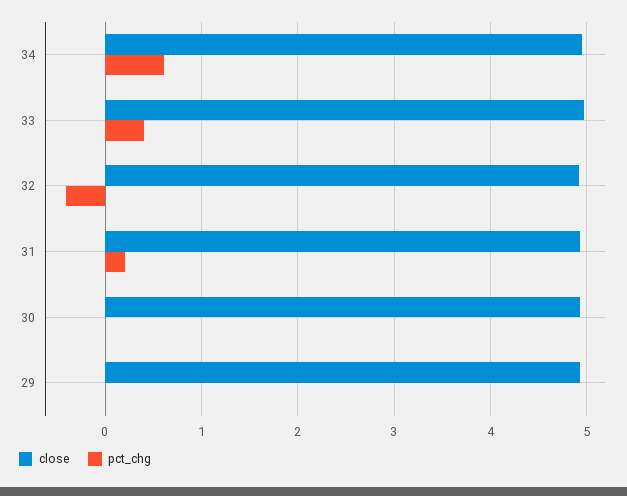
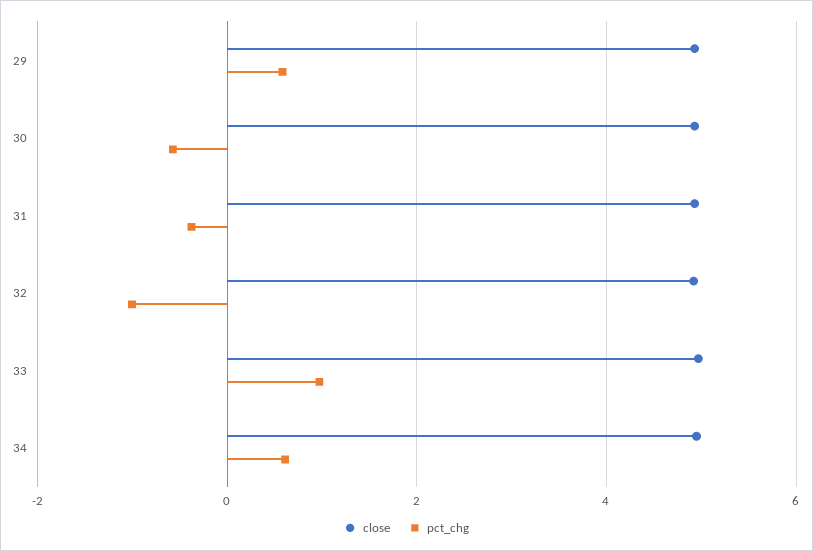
pct_chg, 33: 0.4 -> 1
pct_chg, 32: -0.4 -> -1
pct_chg, 31: 0.2 -> -0.4
pct_chg, 30: 0 -> -0.6
pct_chg, 29: 0 -> 0.6

